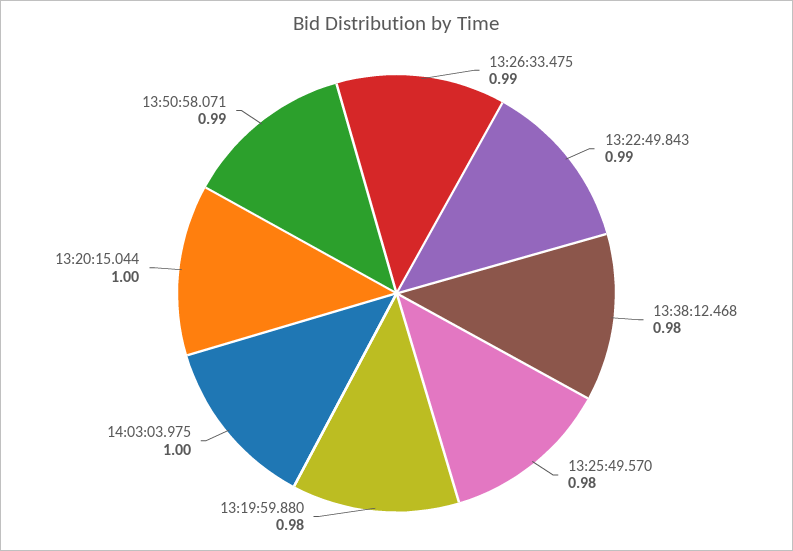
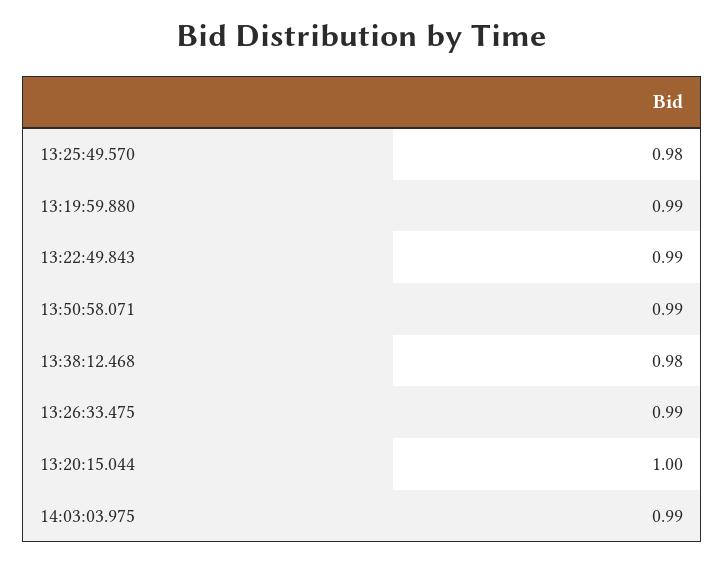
13:19:59.880: 0.98 -> 0.99
14:03:03.975: 1 -> 0.99

